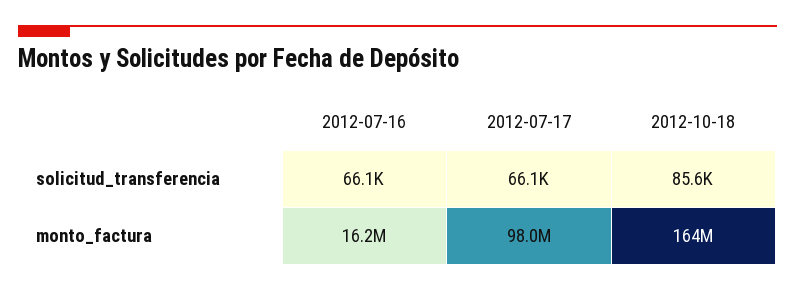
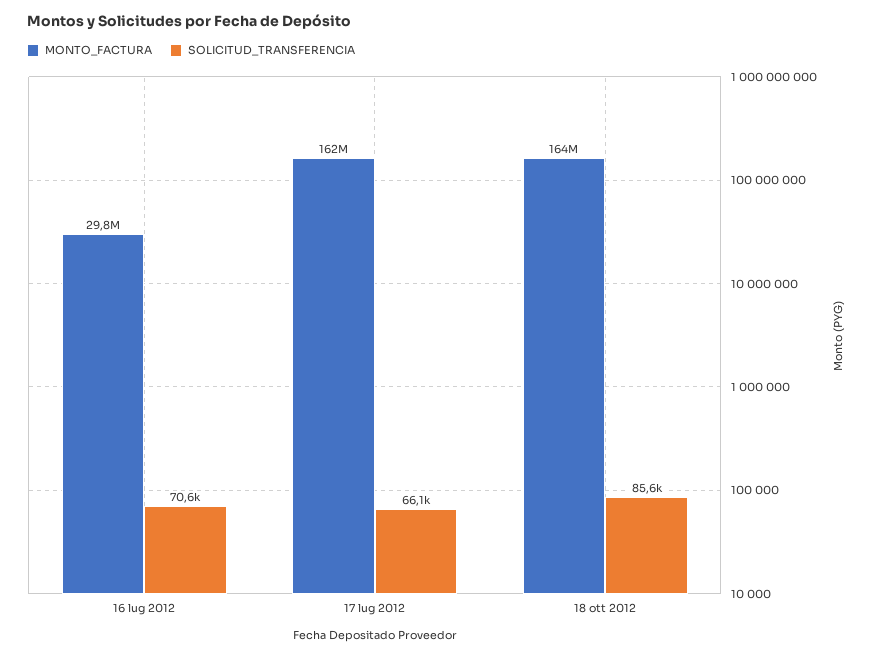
solicitud_transferencia, 2012-07-16: 66100 -> 70600
monto_factura, 2012-07-16: 16200000 -> 29800000
monto_factura, 2012-07-17: 98000000 -> 162000000

